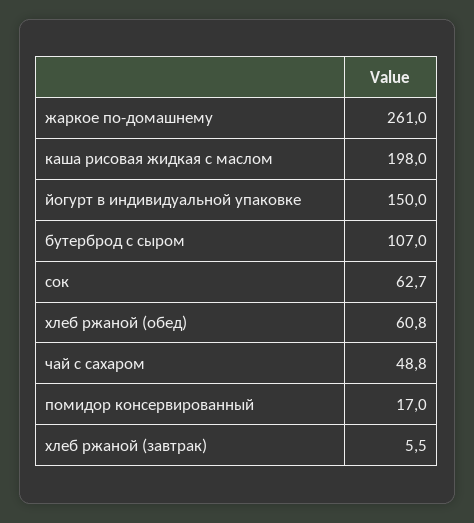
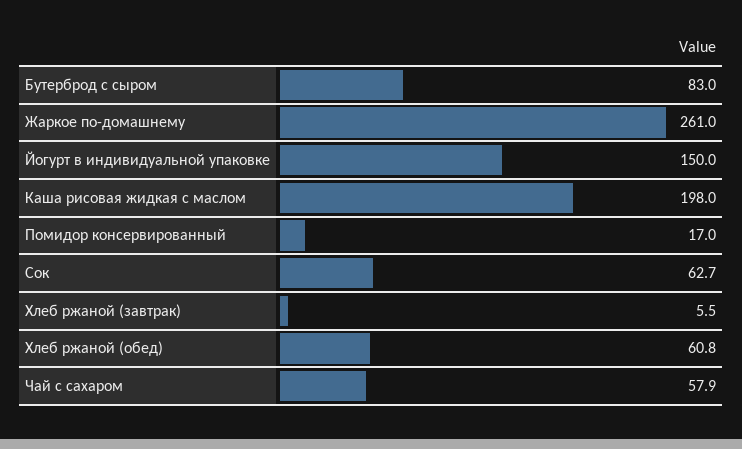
бутерброд с сыром: 107 -> 83
чай с сахаром: 48.8 -> 57.9

